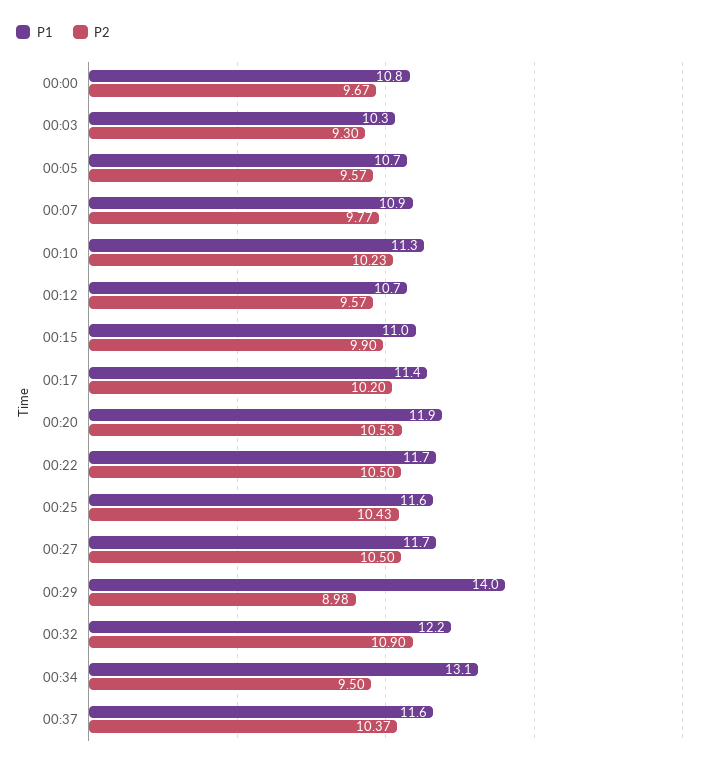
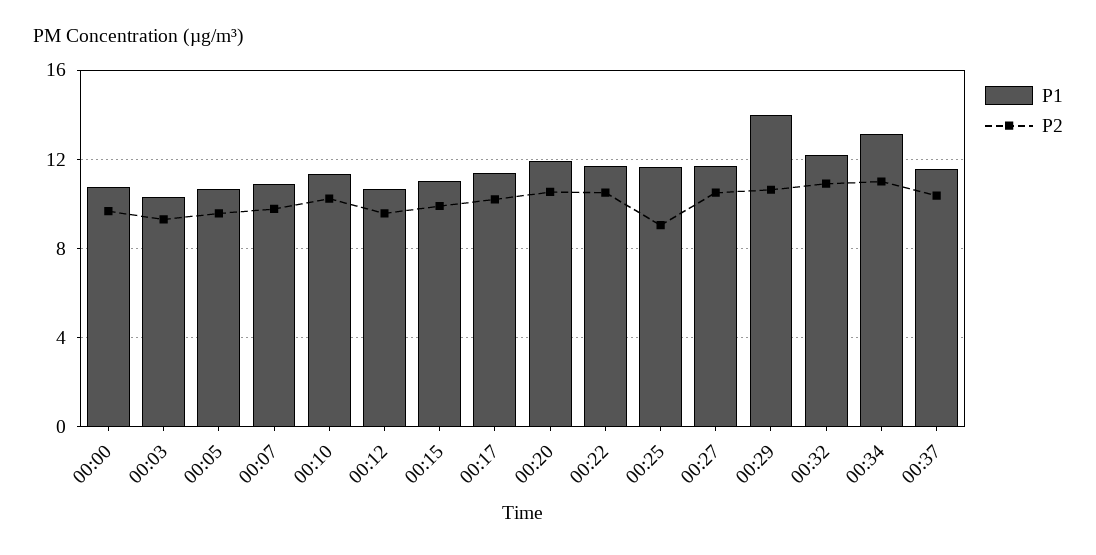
P2, 00:25: 10.43 -> 9
P2, 00:29: 8.98 -> 10.5
P2, 00:34: 9.5 -> 11

